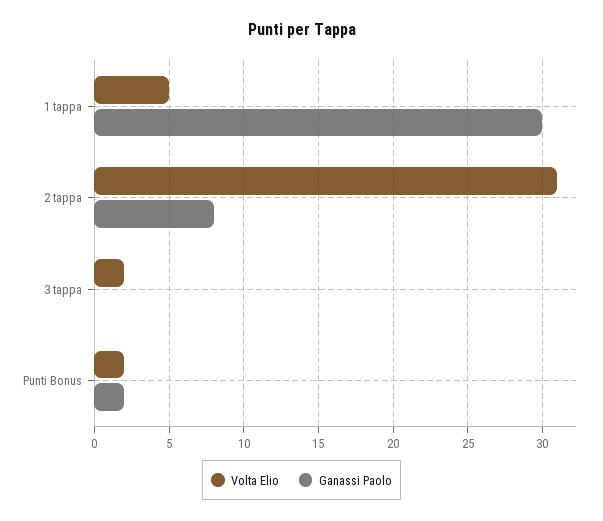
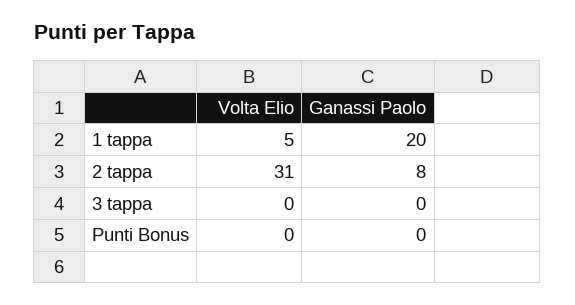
Ganassi Paolo, 1 tappa: 30 -> 20
Volta Elio, 3 tappa: 2 -> 0
Volta Elio, Punti Bonus: 2 -> 0
Ganassi Paolo, Punti Bonus: 2 -> 0

